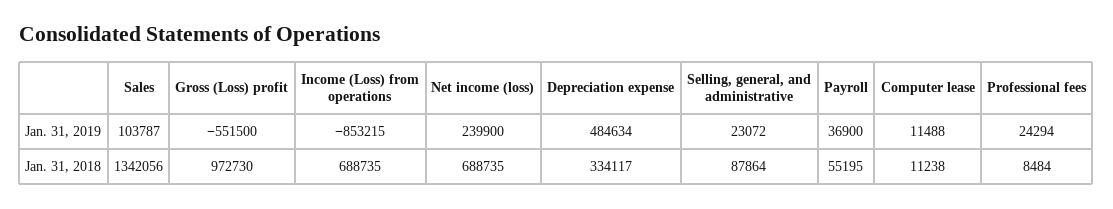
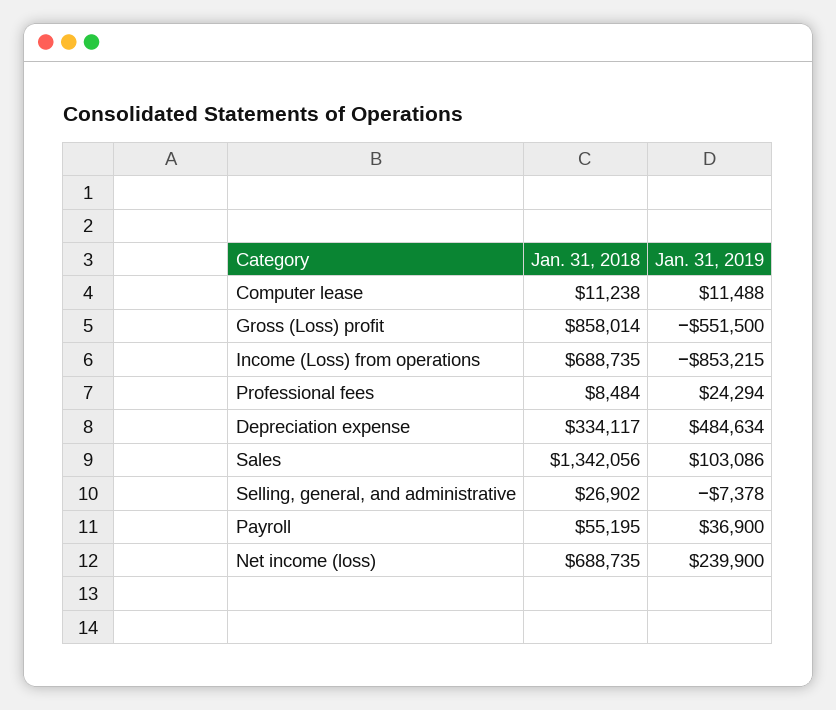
Sales, Jan. 31, 2019: 103787 -> 103086
Selling, general, and administrative, Jan. 31, 2019: 23072 -> -7378
Gross (Loss) profit, Jan. 31, 2018: 972730 -> 858014
Selling, general, and administrative, Jan. 31, 2018: 87864 -> 26902

